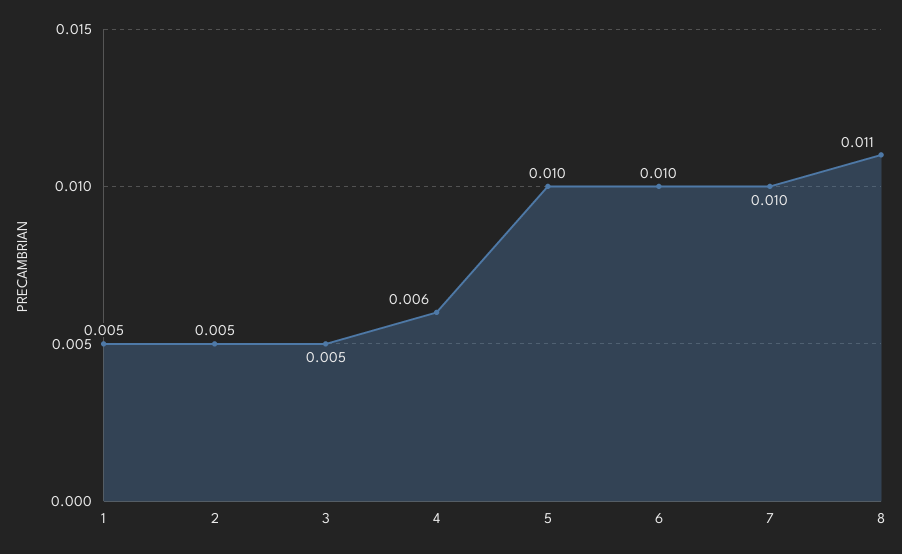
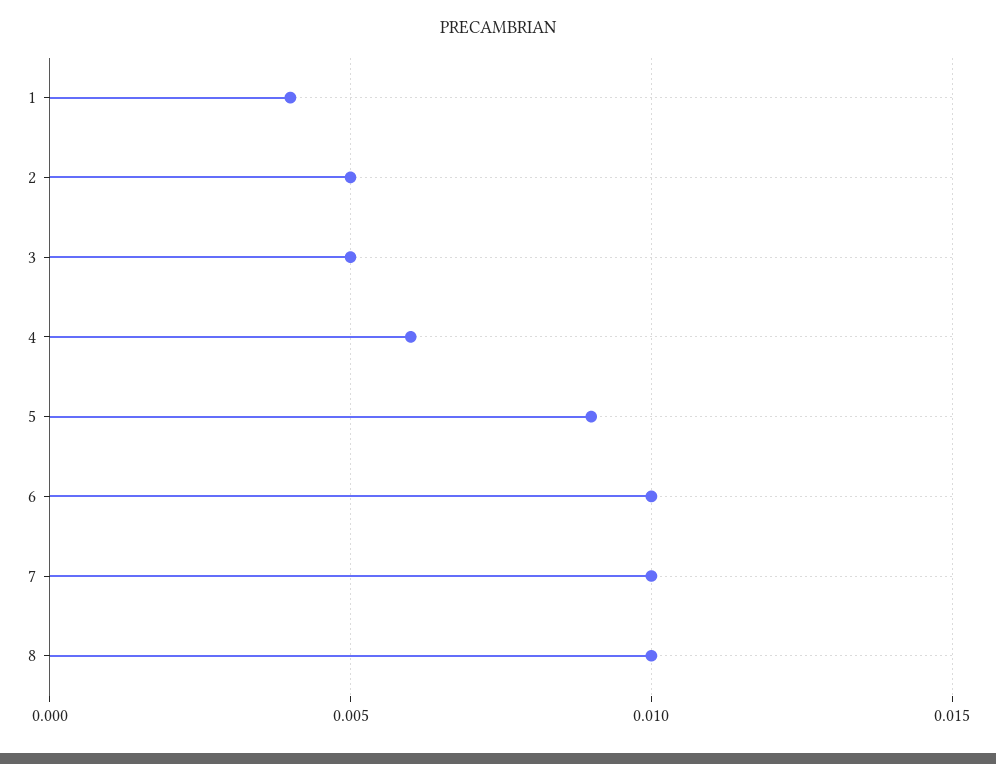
1: 0.005 -> 0.004
5: 0.01 -> 0.009
8: 0.011 -> 0.01

